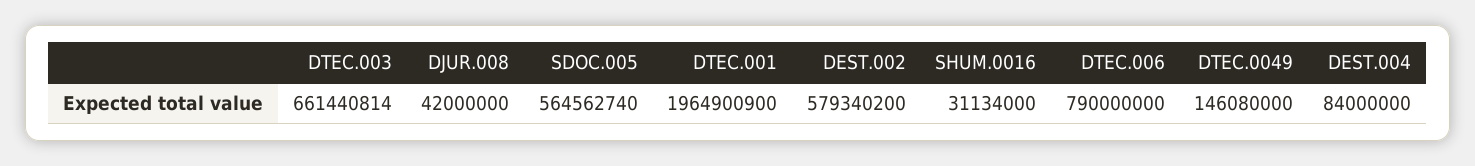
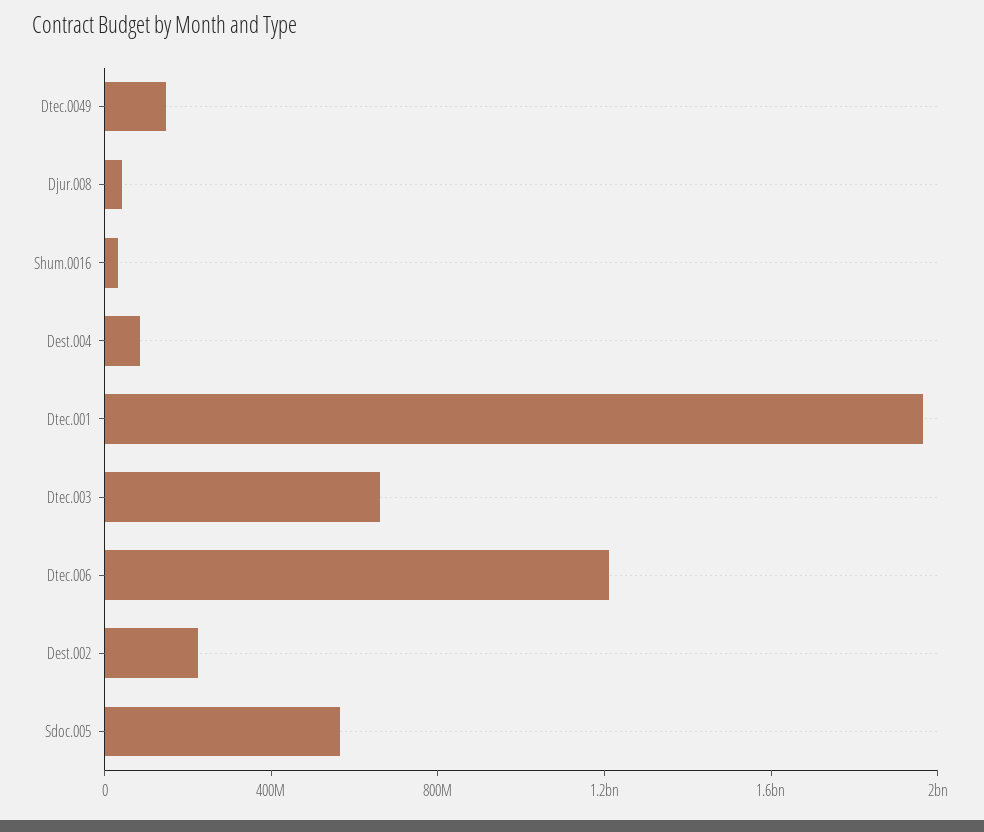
DEST.002: 579340200 -> 200000000
DTEC.006: 790000000 -> 1200000000

